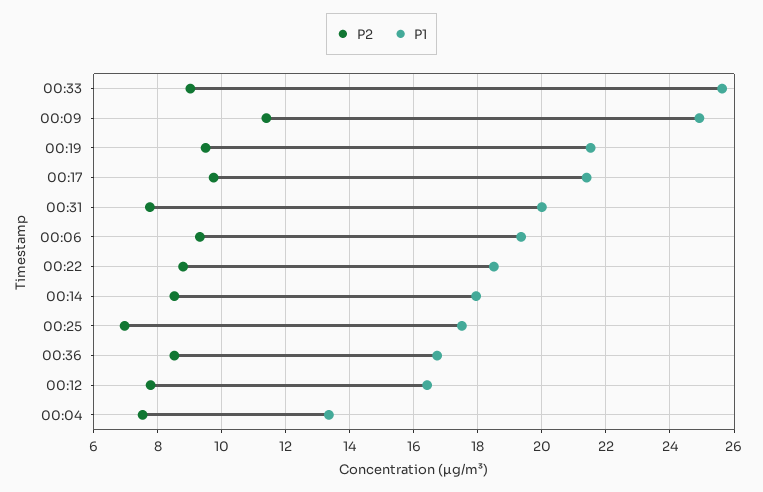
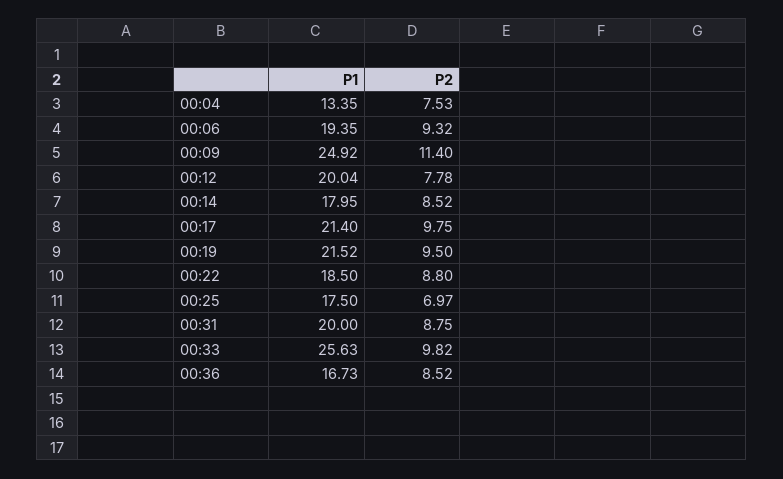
P2, 00:33: 9 -> 9.82
P2, 00:31: 7.8 -> 8.75
P1, 00:12: 16.4 -> 20.04

